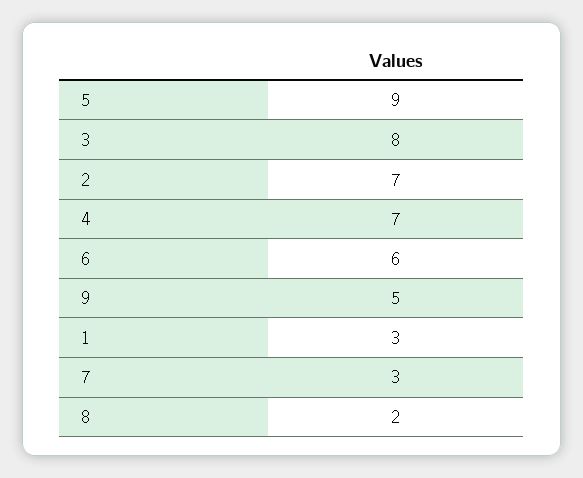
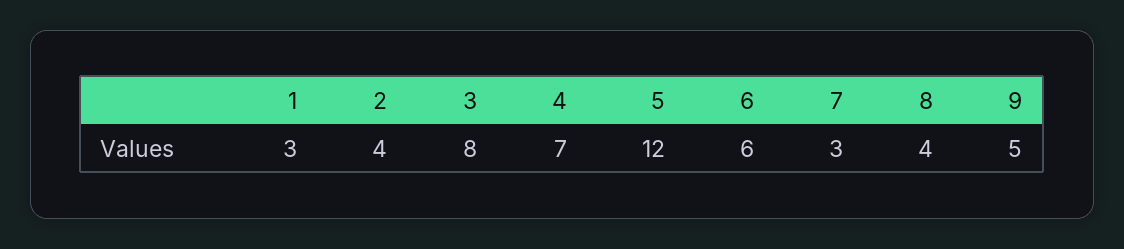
5: 9 -> 12
2: 7 -> 4
8: 2 -> 4

